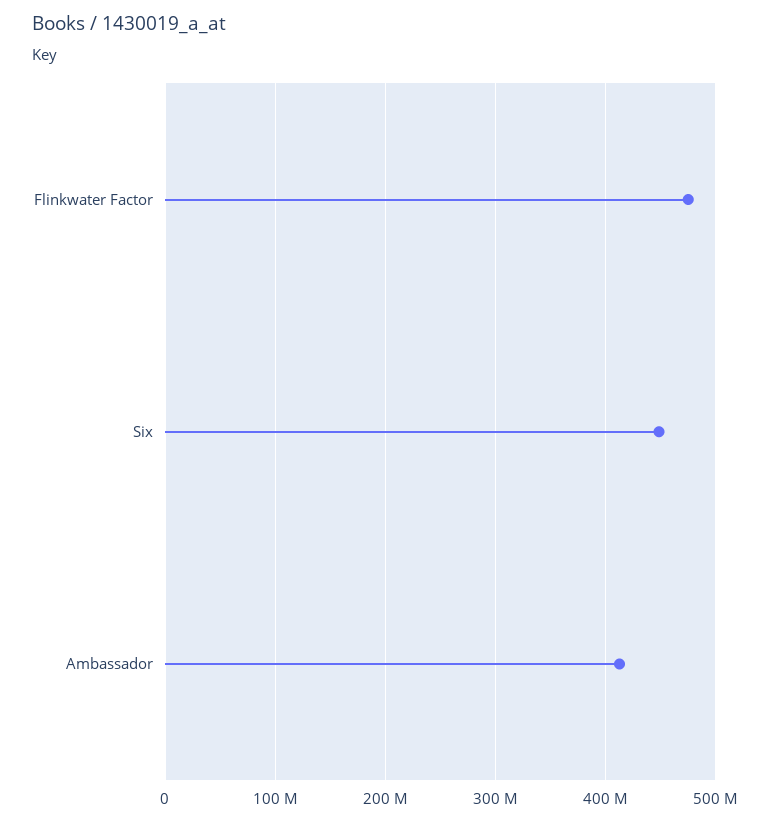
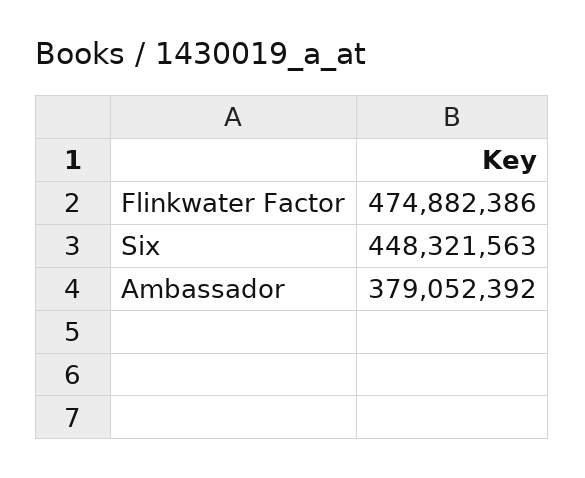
Ambassador: 410000000 -> 379052392

